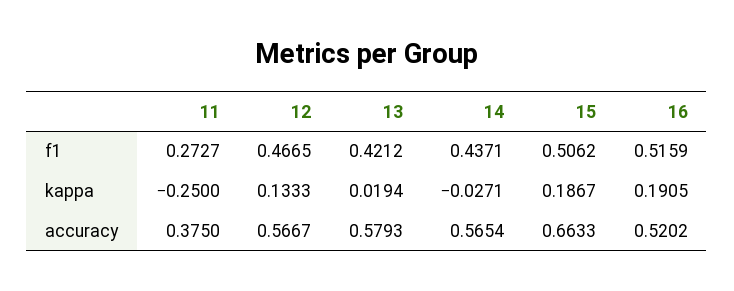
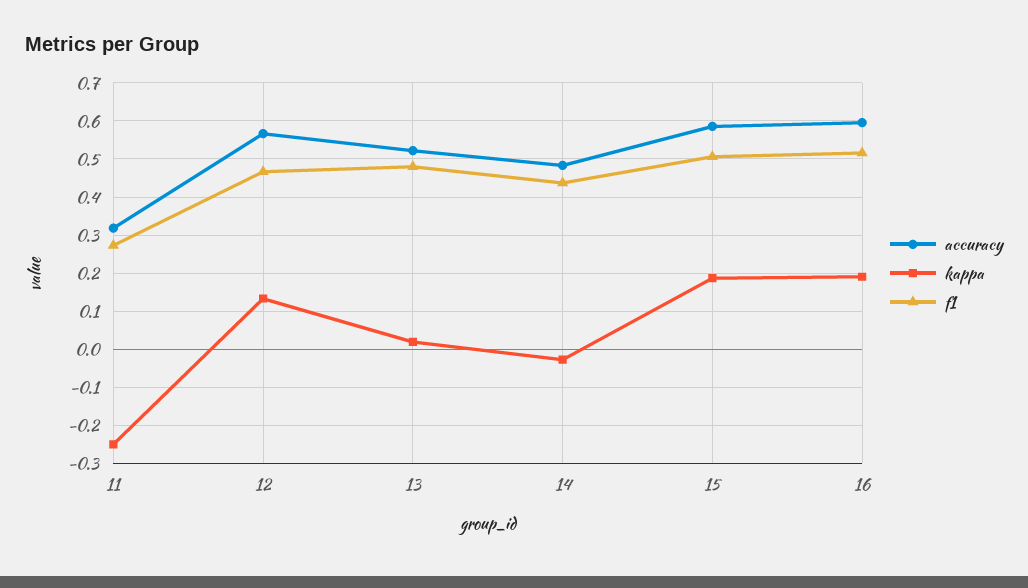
f1, 13: 0.4212 -> 0.48
accuracy, 11: 0.375 -> 0.32
accuracy, 13: 0.5793 -> 0.52
accuracy, 14: 0.5654 -> 0.48
accuracy, 15: 0.6633 -> 0.58
accuracy, 16: 0.5202 -> 0.6

